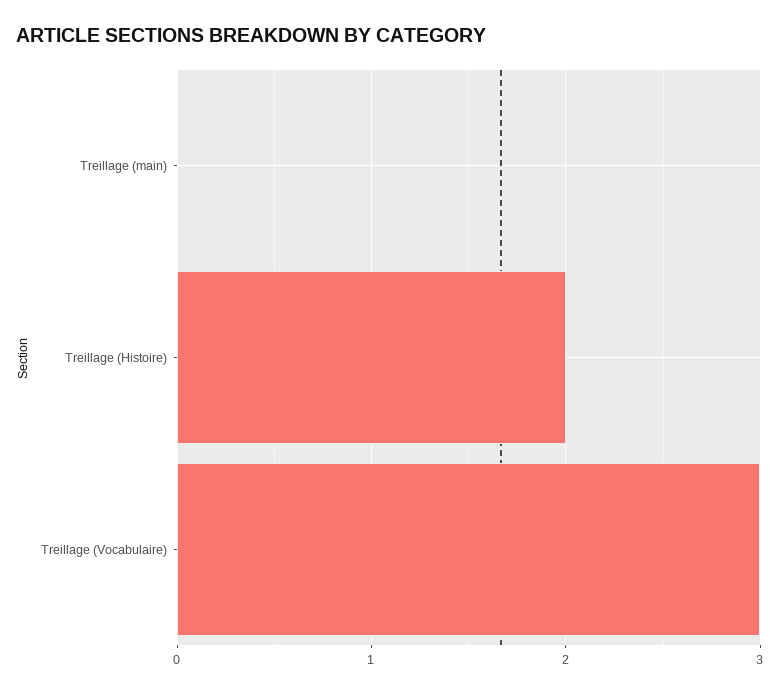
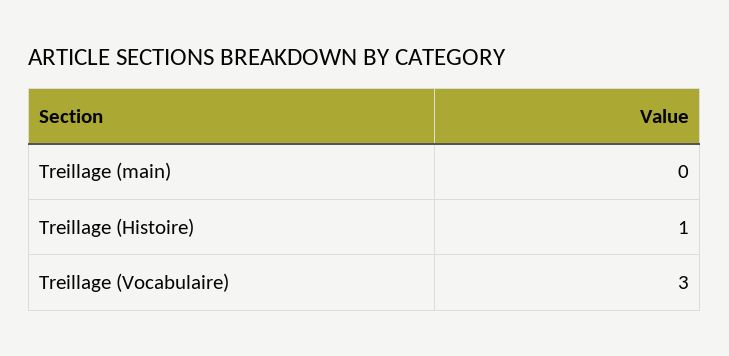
Treillage (Histoire): 2 -> 1

